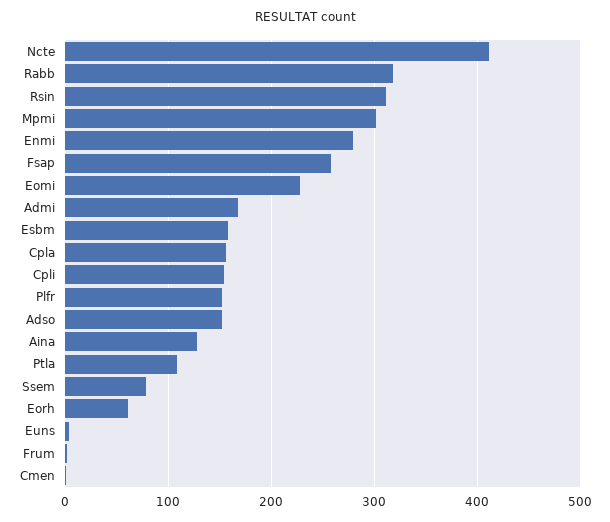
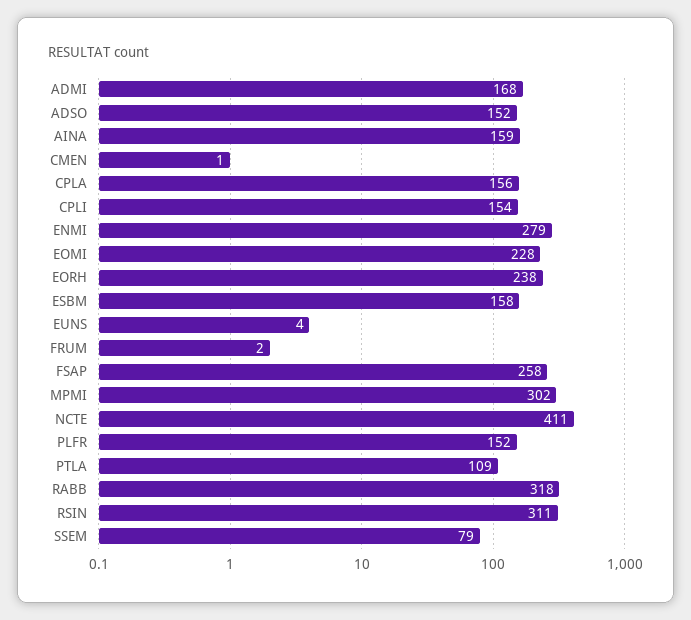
Aina: 130 -> 159
Eorh: 60 -> 238

